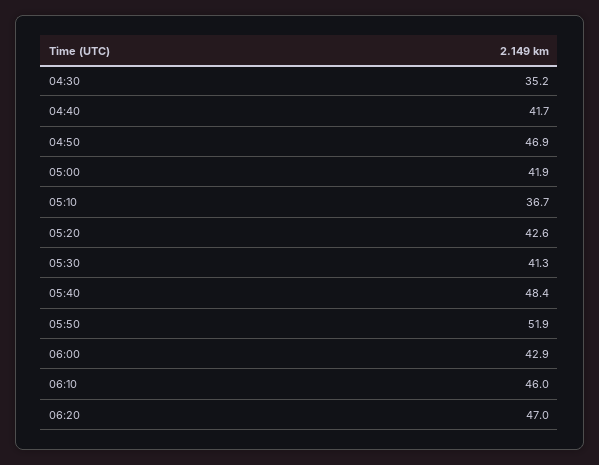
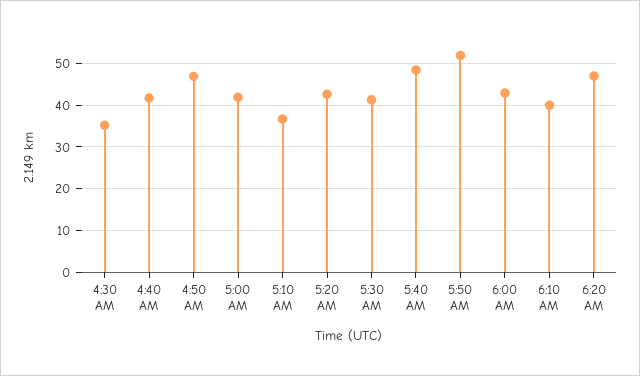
06:10: 46 -> 40

